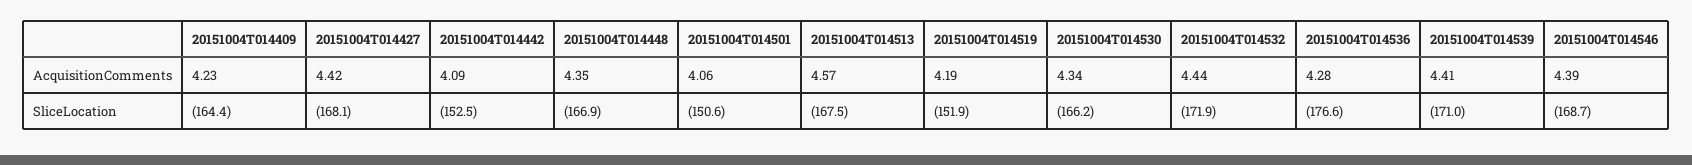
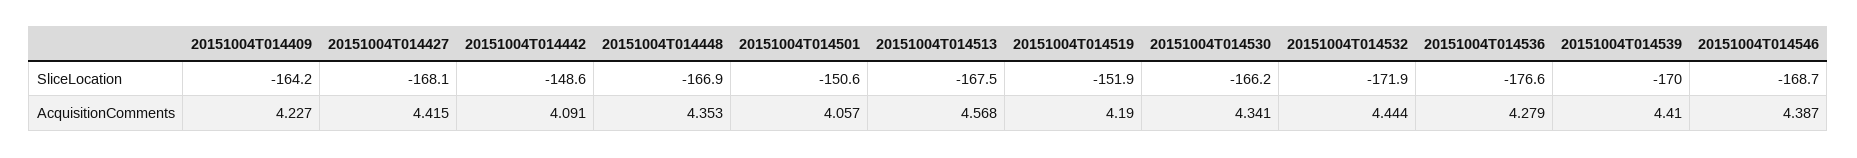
20151004T014409, SliceLocation: -164.4 -> -164.2
20151004T014442, SliceLocation: -152.5 -> -148.6
20151004T014539, SliceLocation: -171 -> -170

